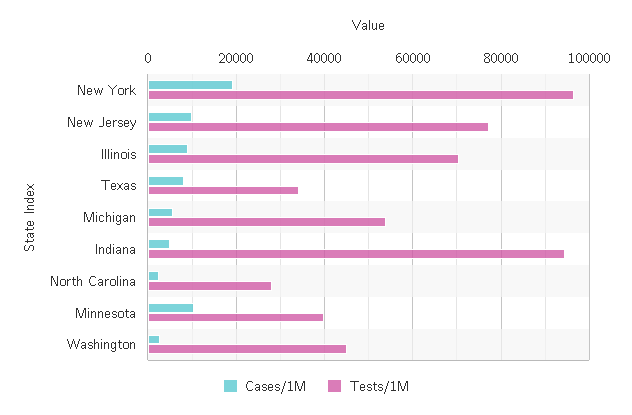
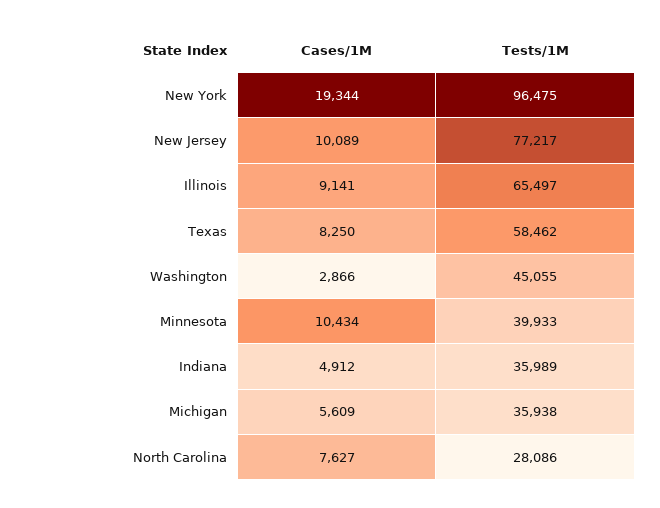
Tests/1M, Illinois: 70000 -> 65497
Tests/1M, Texas: 34000 -> 58462
Tests/1M, Michigan: 54000 -> 35938
Tests/1M, Indiana: 94000 -> 35989
Cases/1M, North Carolina: 2000 -> 7627

